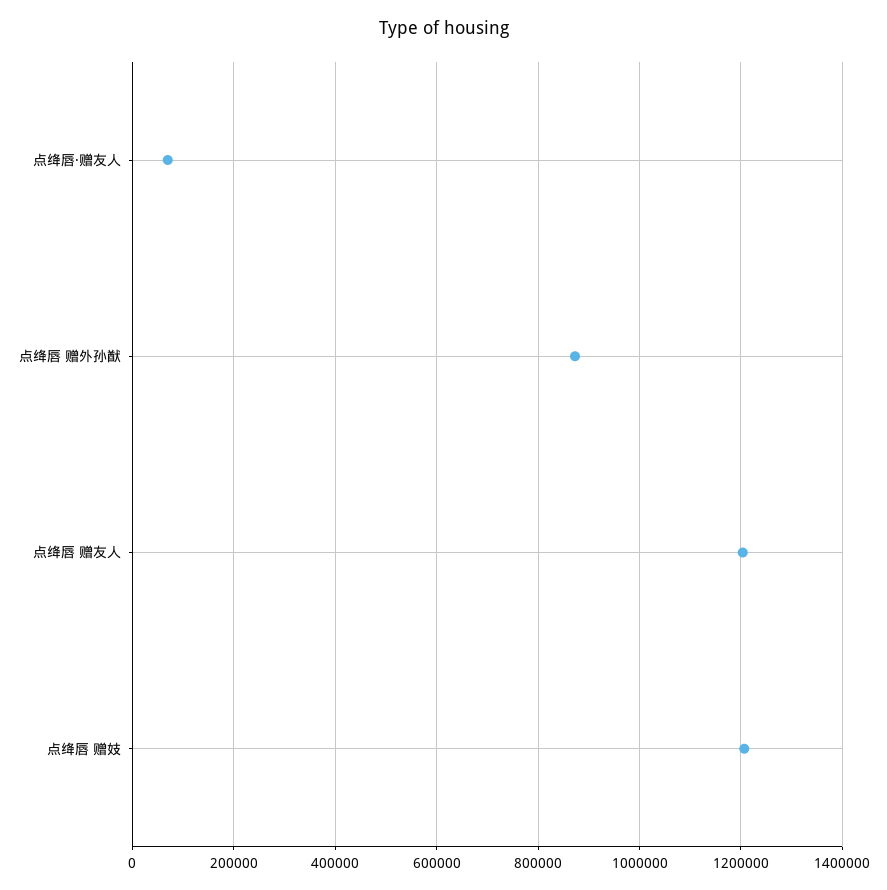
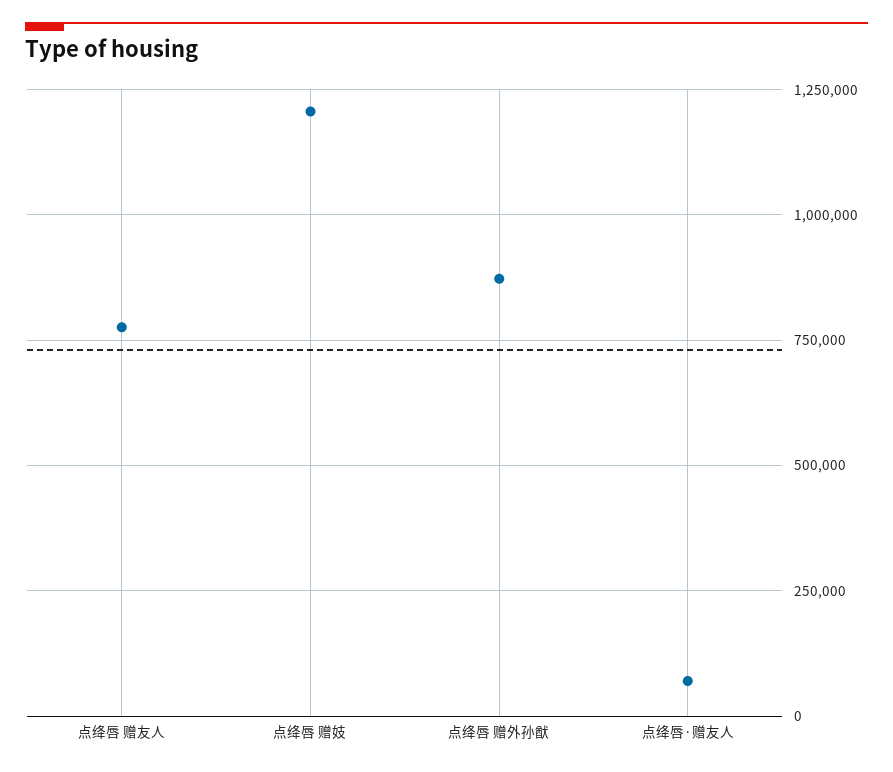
点绛唇 赠友人: 1200000 -> 775000

